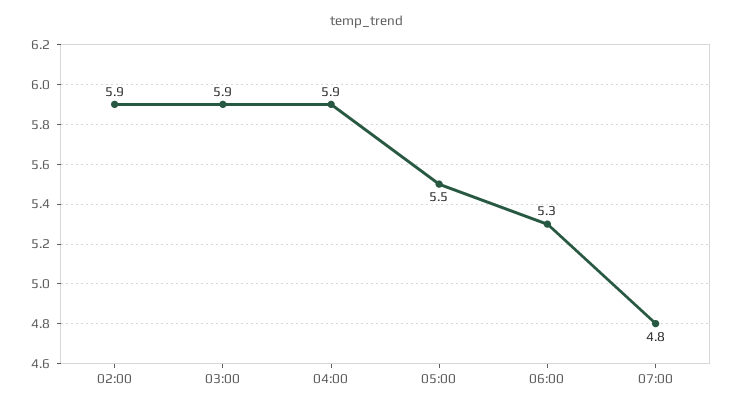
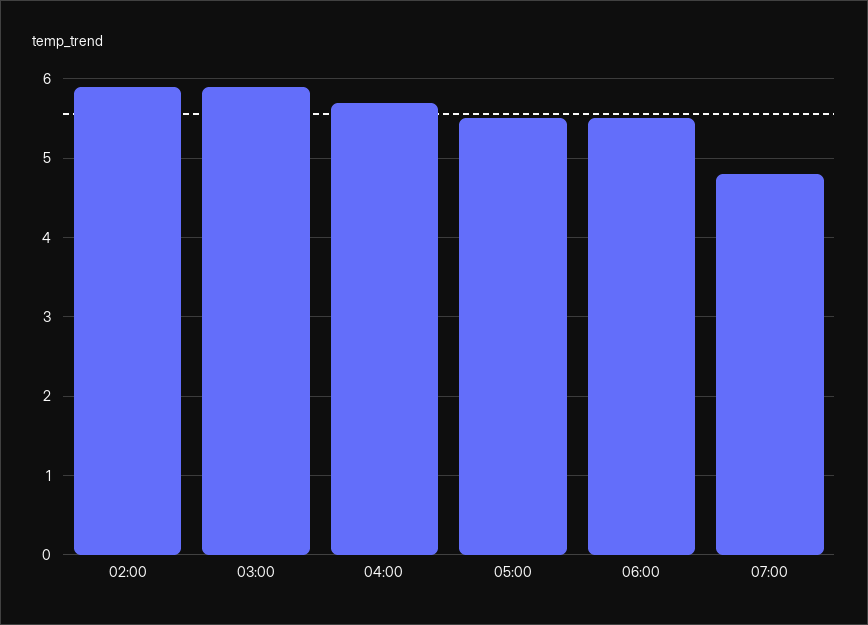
04:00: 5.9 -> 5.7
06:00: 5.3 -> 5.5

